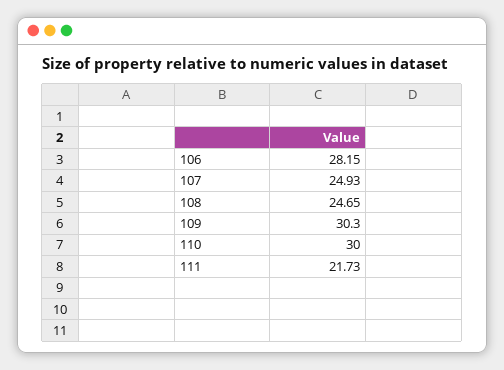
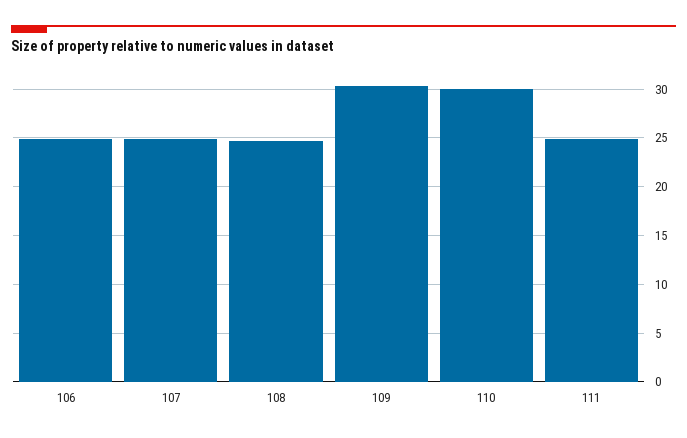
106: 28.15 -> 25
111: 21.73 -> 25

